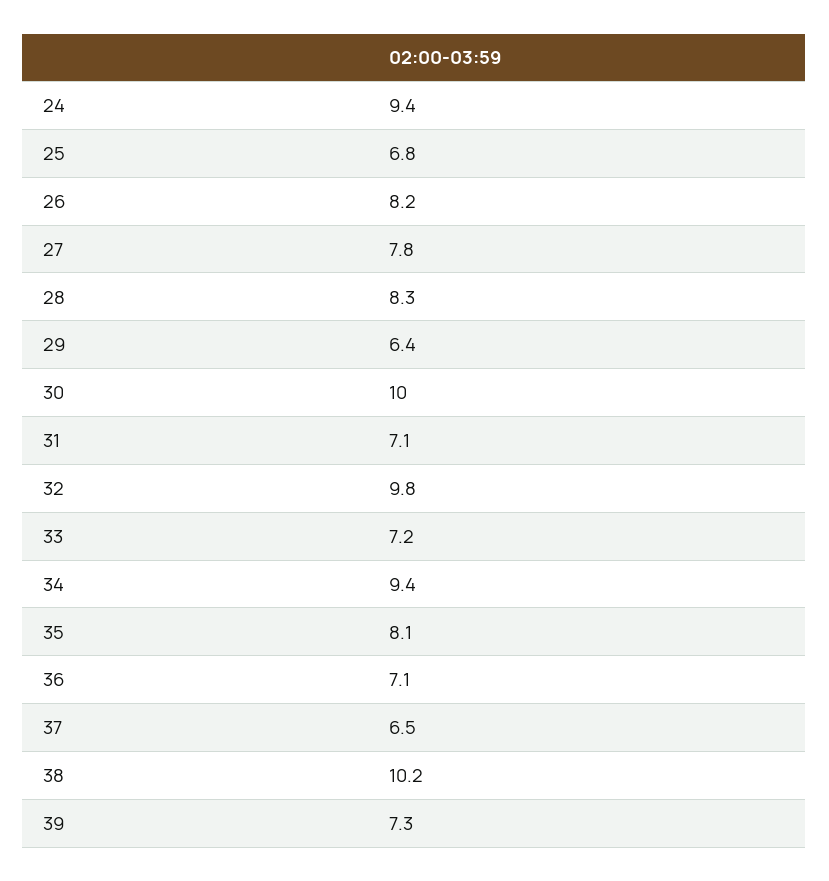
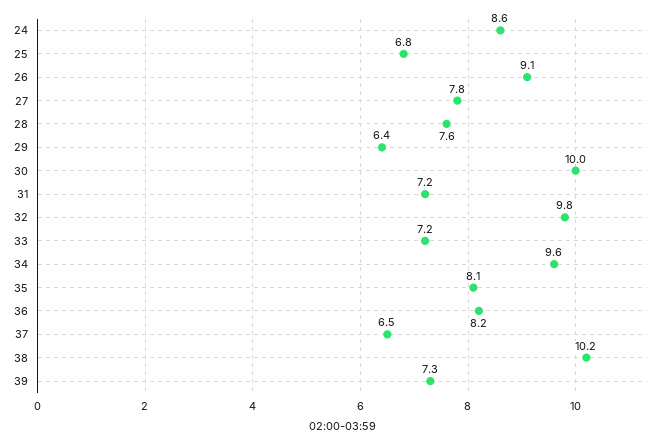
24: 9.4 -> 8.6
26: 8.2 -> 9.1
28: 8.3 -> 7.6
31: 7.1 -> 7.2
34: 9.4 -> 9.6
36: 7.1 -> 8.2

